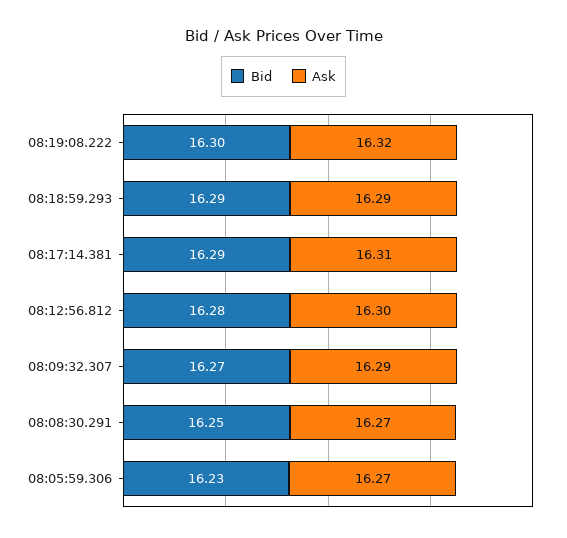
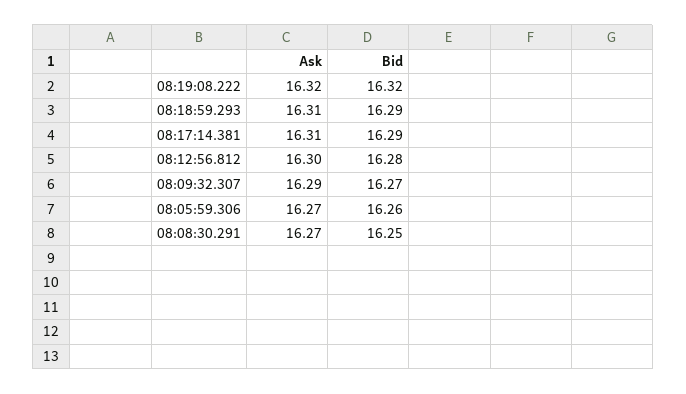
Bid, 08:19:08.222: 16.3 -> 16.32
Ask, 08:18:59.293: 16.29 -> 16.31
Bid, 08:05:59.306: 16.23 -> 16.26

